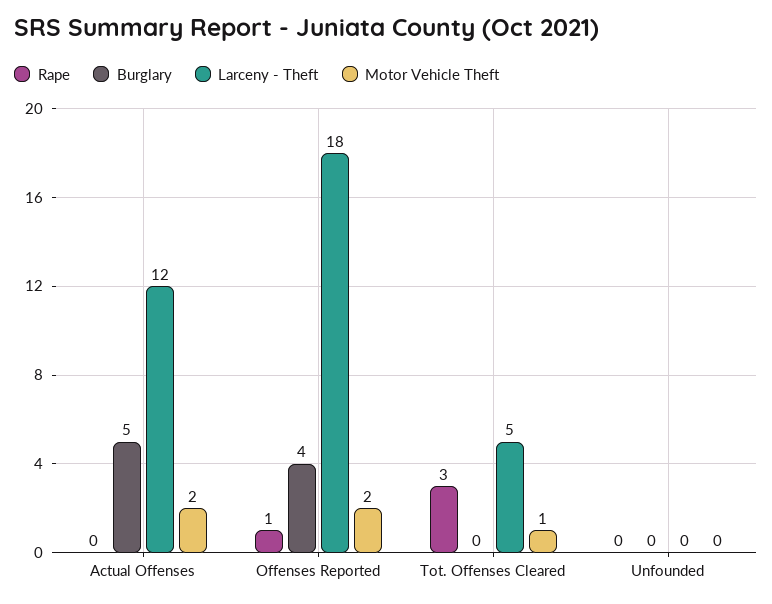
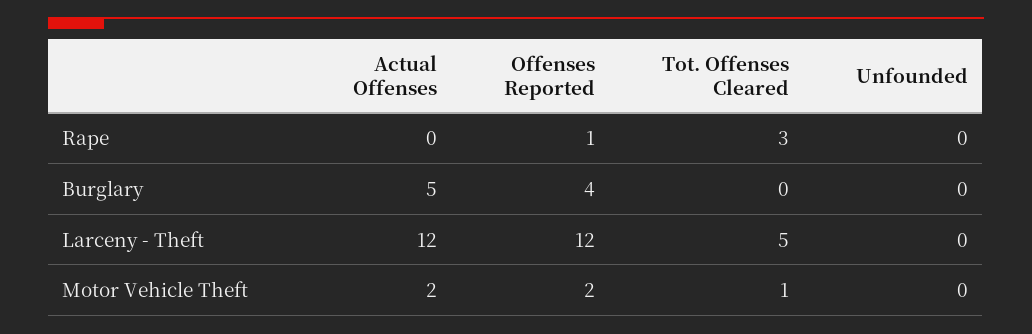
Larceny - Theft, Offenses Reported: 18 -> 12

